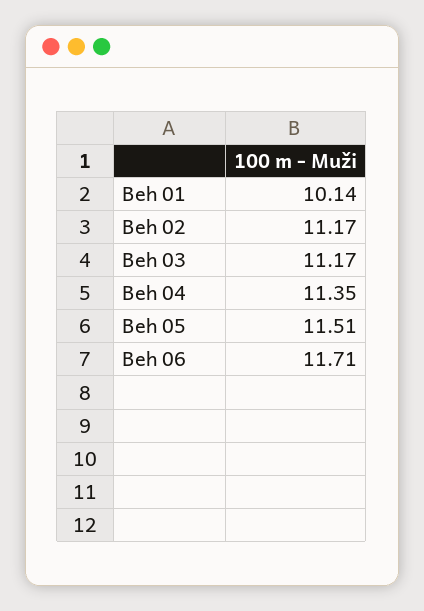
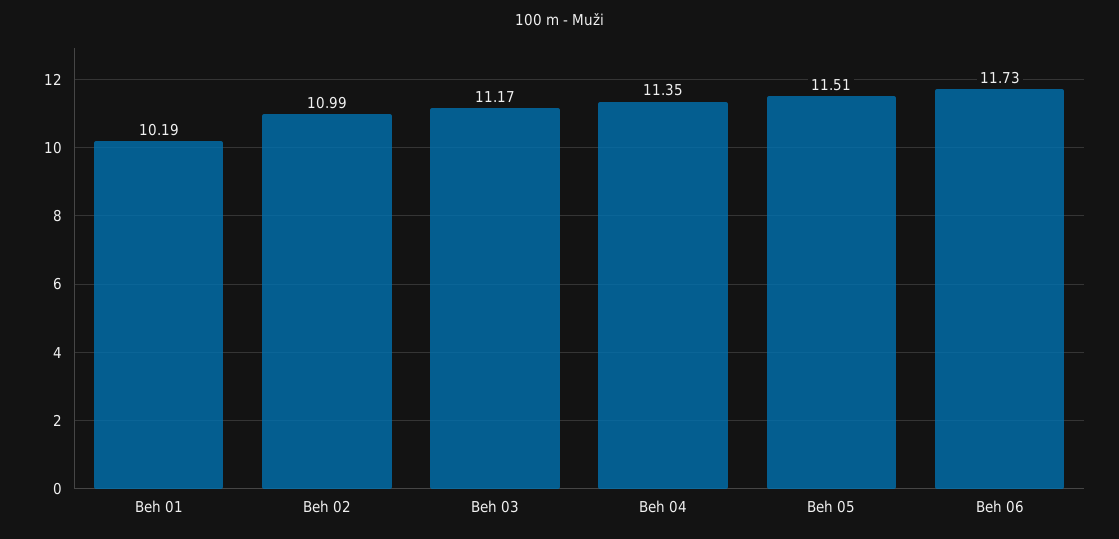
Beh 01: 10.14 -> 10.19
Beh 02: 11.17 -> 10.99
Beh 06: 11.71 -> 11.73

